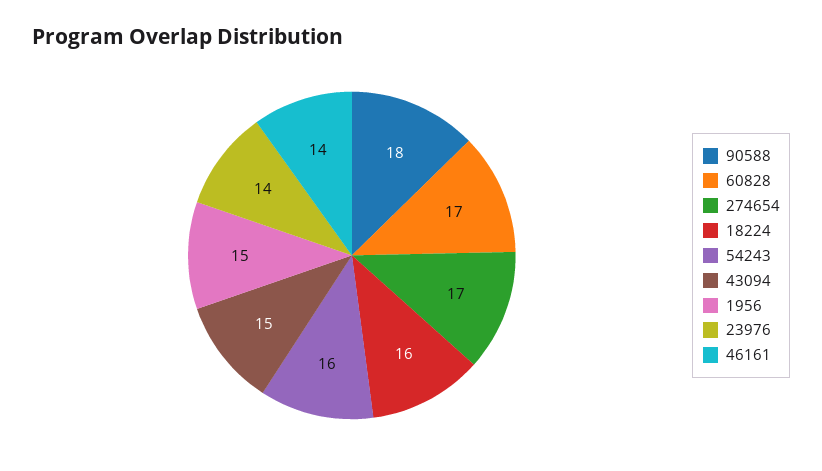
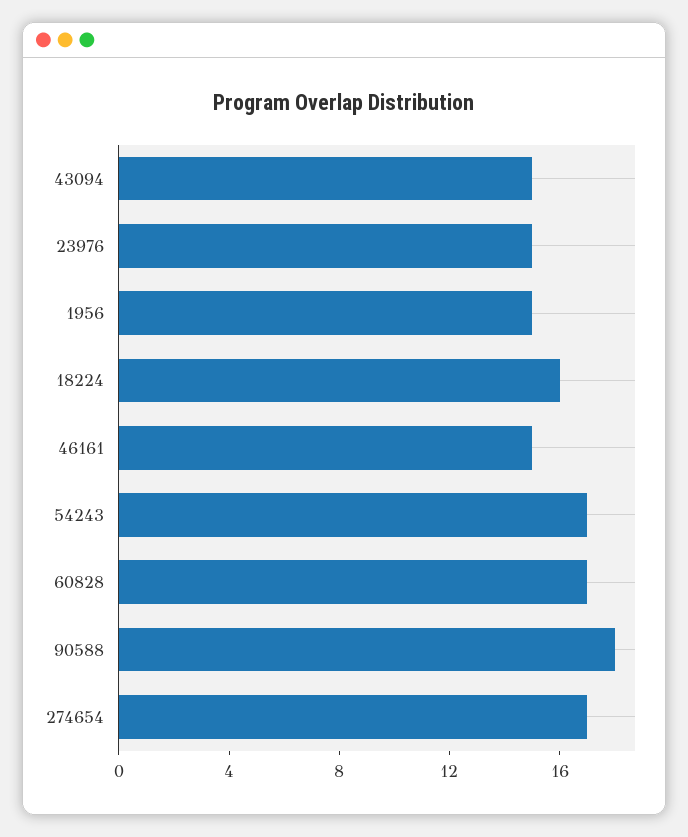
54243: 16 -> 17
23976: 14 -> 15
46161: 14 -> 15

